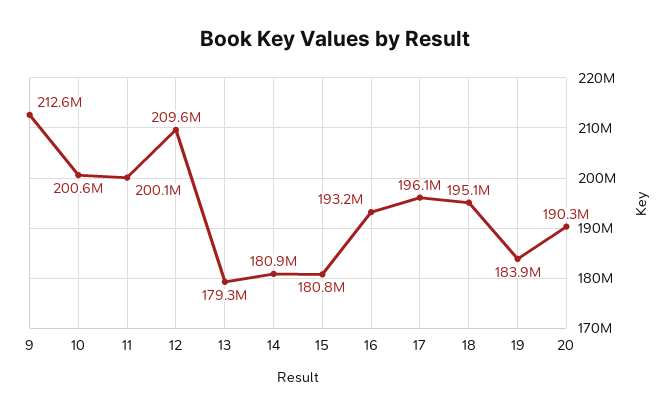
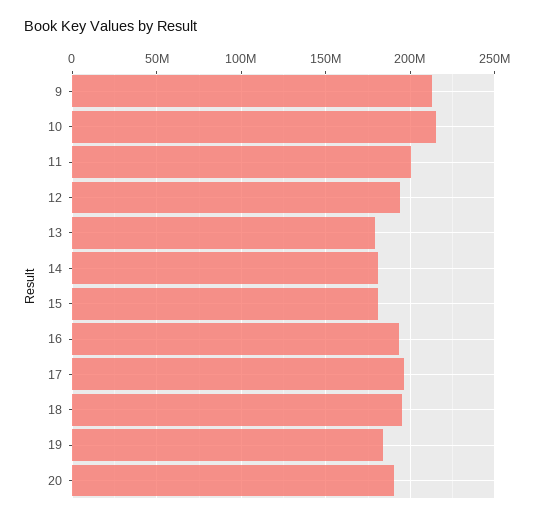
10: 200600000 -> 215000000
12: 209600000 -> 195000000

